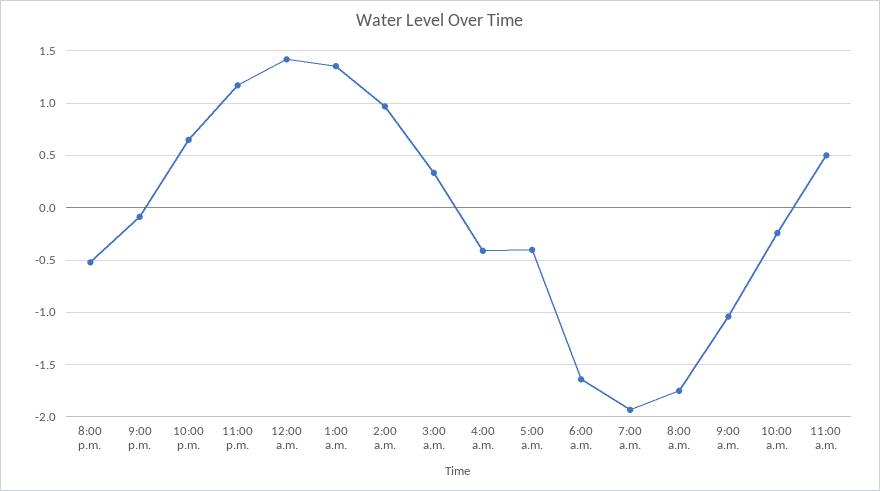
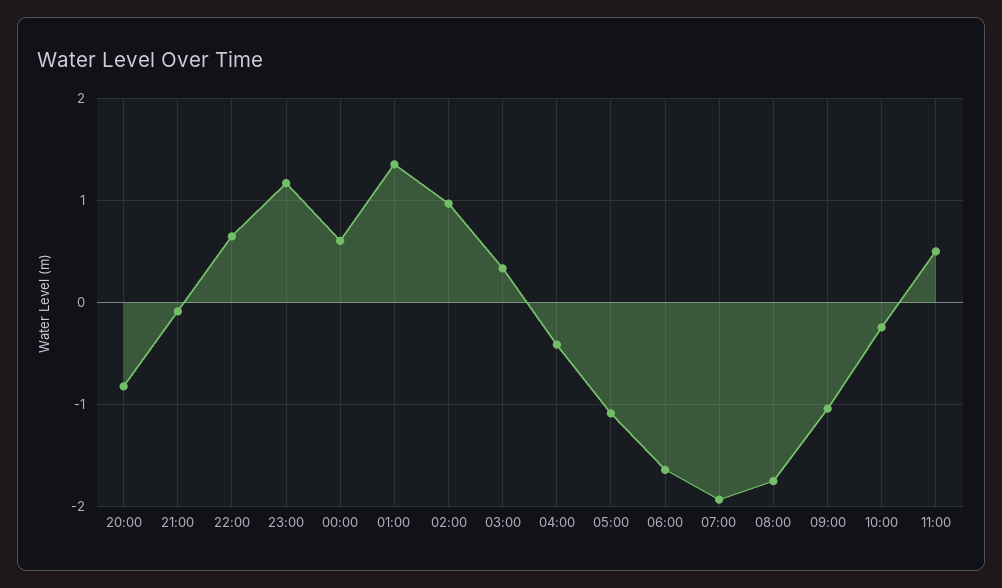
8:00 p.m.: -0.5 -> -0.8
12:00 a.m.: 1.4 -> 0.6
5:00 a.m.: -0.4 -> -1.1

